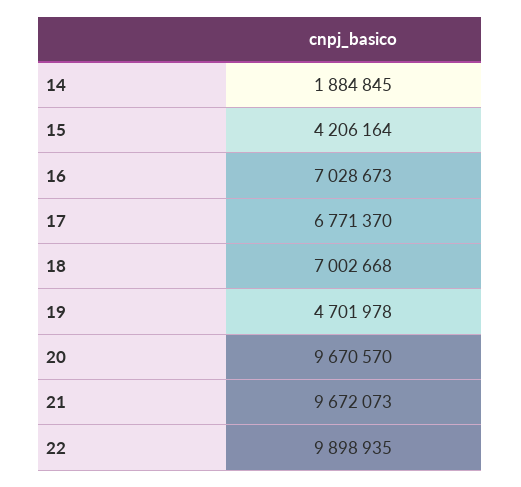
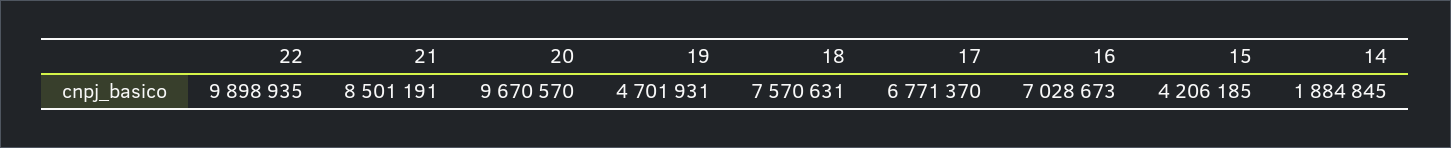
15: 4206164 -> 4206185
18: 7002668 -> 7570631
19: 4701978 -> 4701931
21: 9672073 -> 8501191

